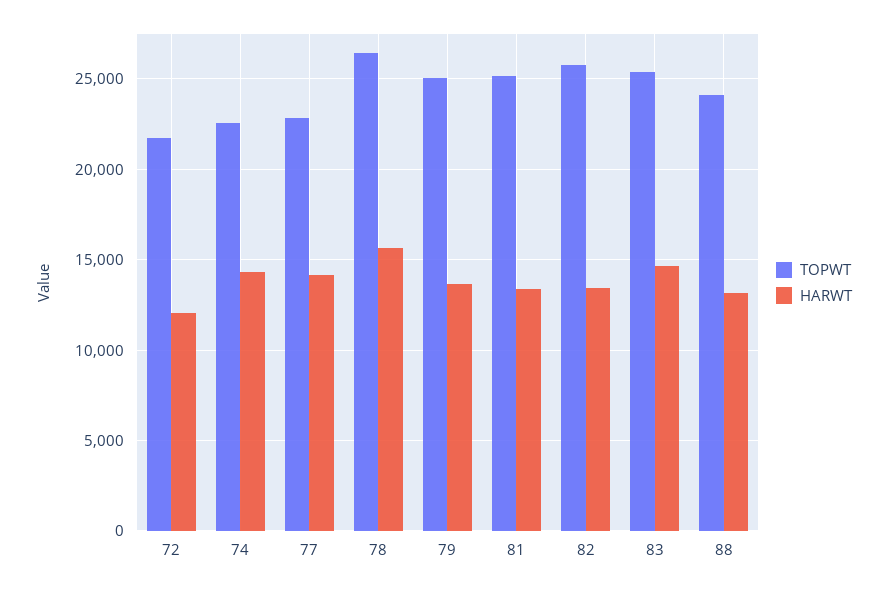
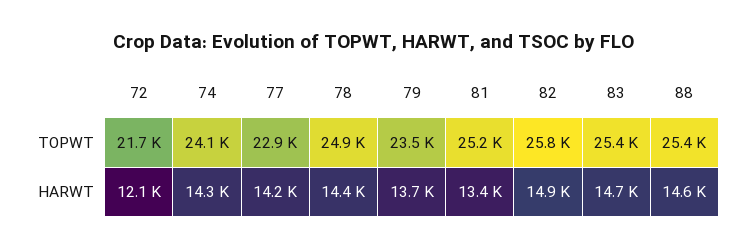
TOPWT, 74: 22500 -> 24100
TOPWT, 78: 26500 -> 24900
HARWT, 78: 15500 -> 14400
TOPWT, 79: 25000 -> 23500
HARWT, 82: 13500 -> 14900
TOPWT, 88: 24000 -> 25400
HARWT, 88: 13000 -> 14600

